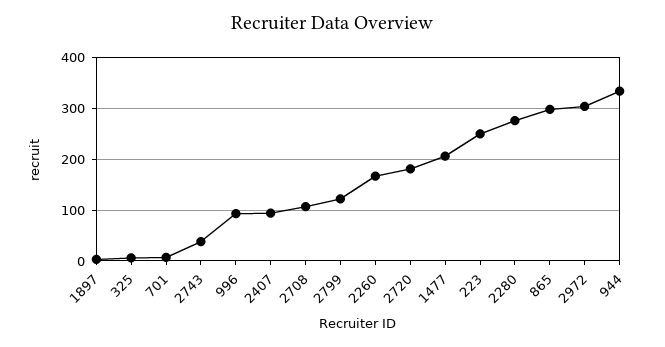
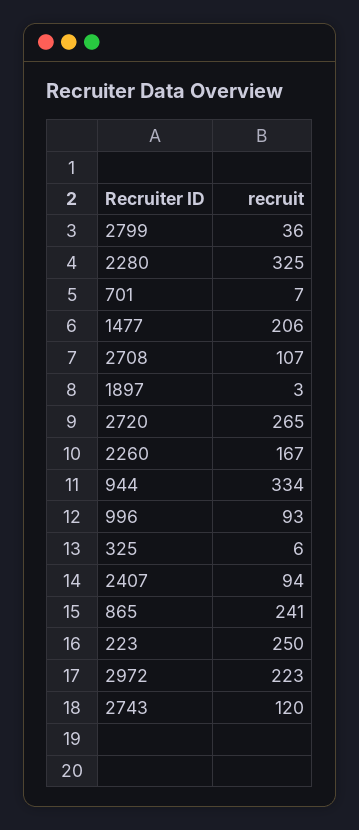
2743: 40 -> 120
2799: 120 -> 36
2720: 180 -> 265
2280: 280 -> 325
865: 300 -> 241
2972: 300 -> 223

